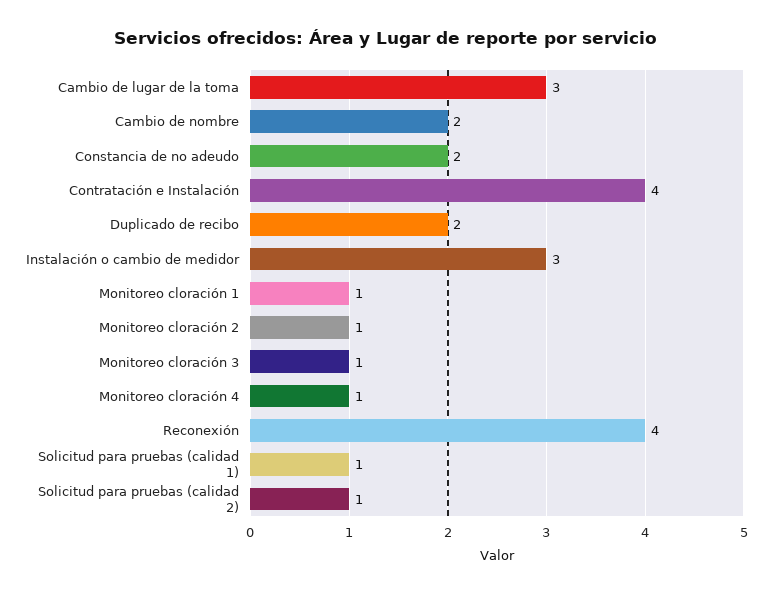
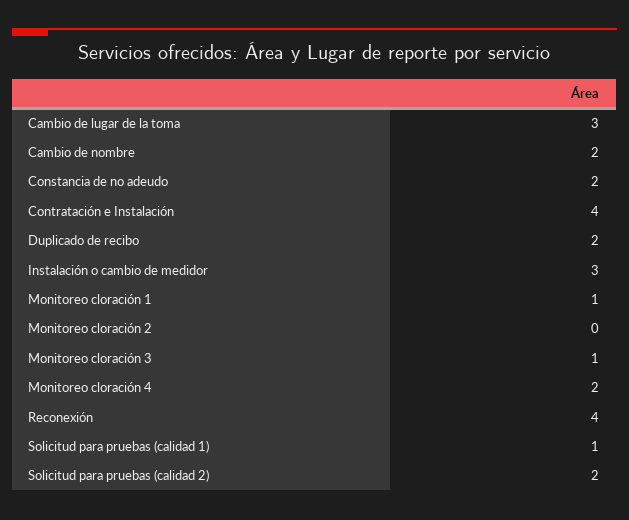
Monitoreo cloración 2: 1 -> 0
Monitoreo cloración 4: 1 -> 2
Solicitud para pruebas (calidad 2): 1 -> 2

